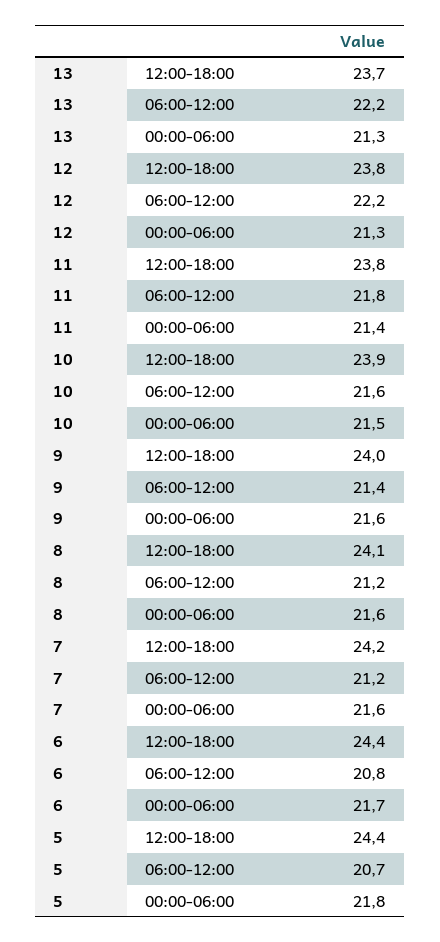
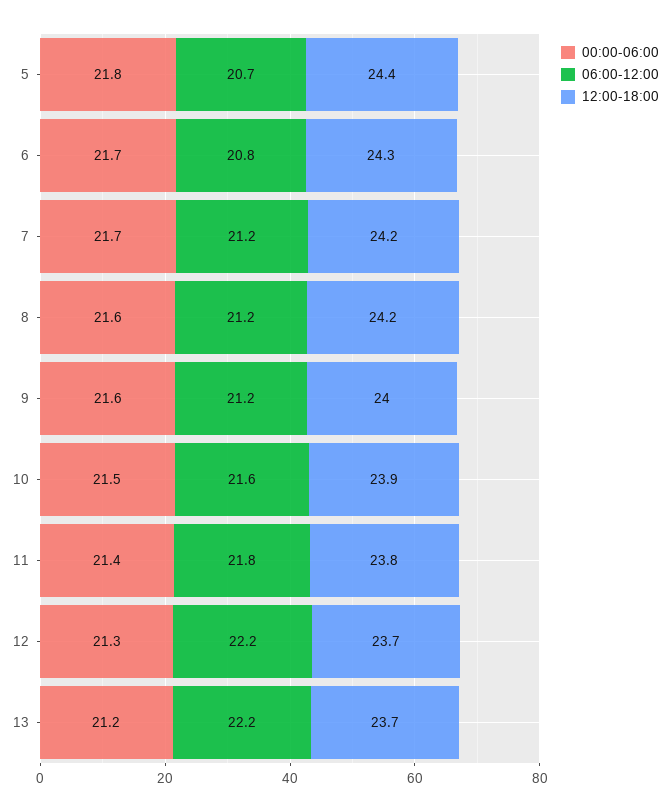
00:00-06:00, 13: 21.3 -> 21.2
12:00-18:00, 12: 23.8 -> 23.7
06:00-12:00, 9: 21.4 -> 21.2
12:00-18:00, 8: 24.1 -> 24.2
00:00-06:00, 7: 21.6 -> 21.7
12:00-18:00, 6: 24.4 -> 24.3

